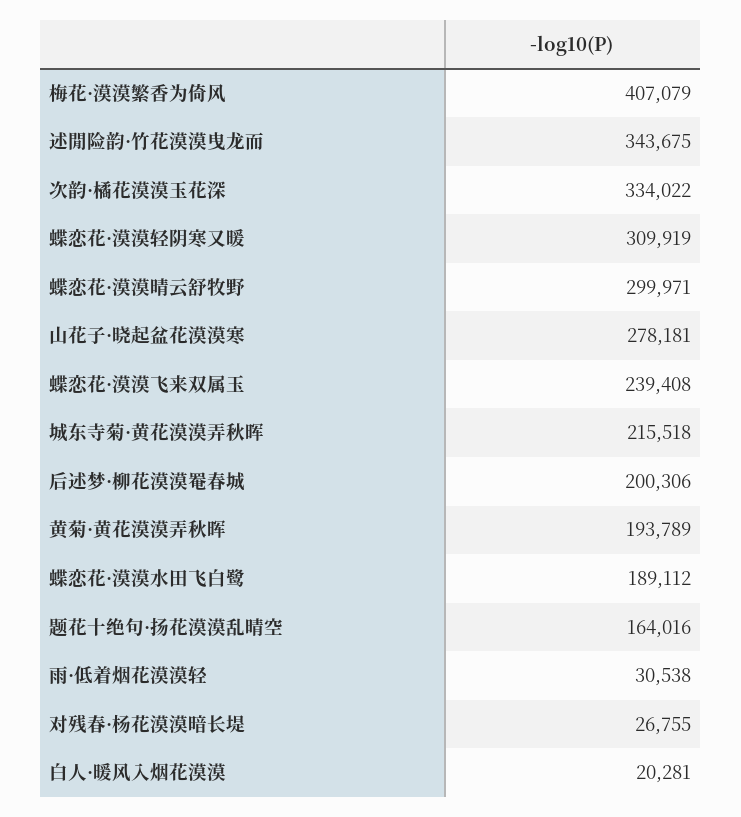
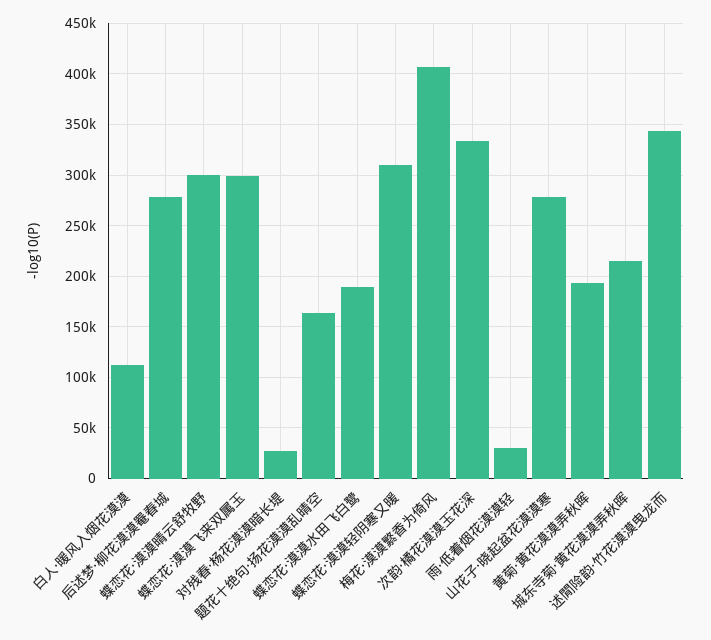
蝶恋花·漠漠飞来双属玉: 239408 -> 300000
后述梦·柳花漠漠罨春城: 200306 -> 280000
白人·暖风入烟花漠漠: 20281 -> 110000

